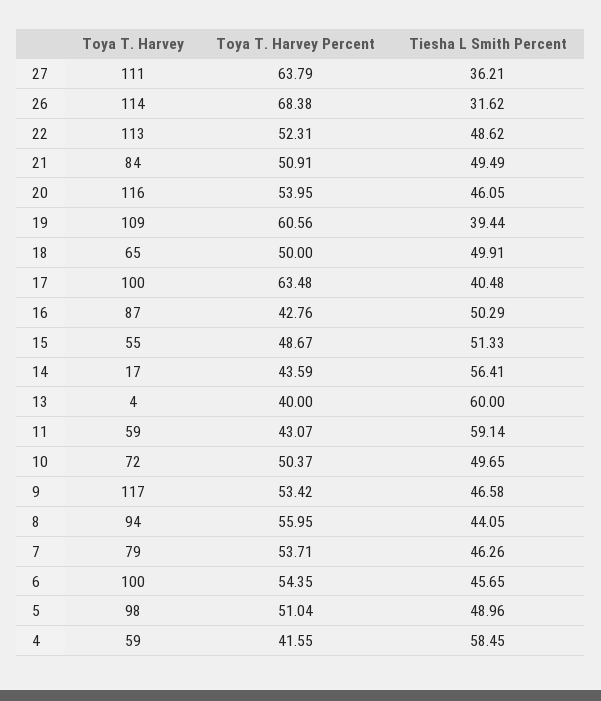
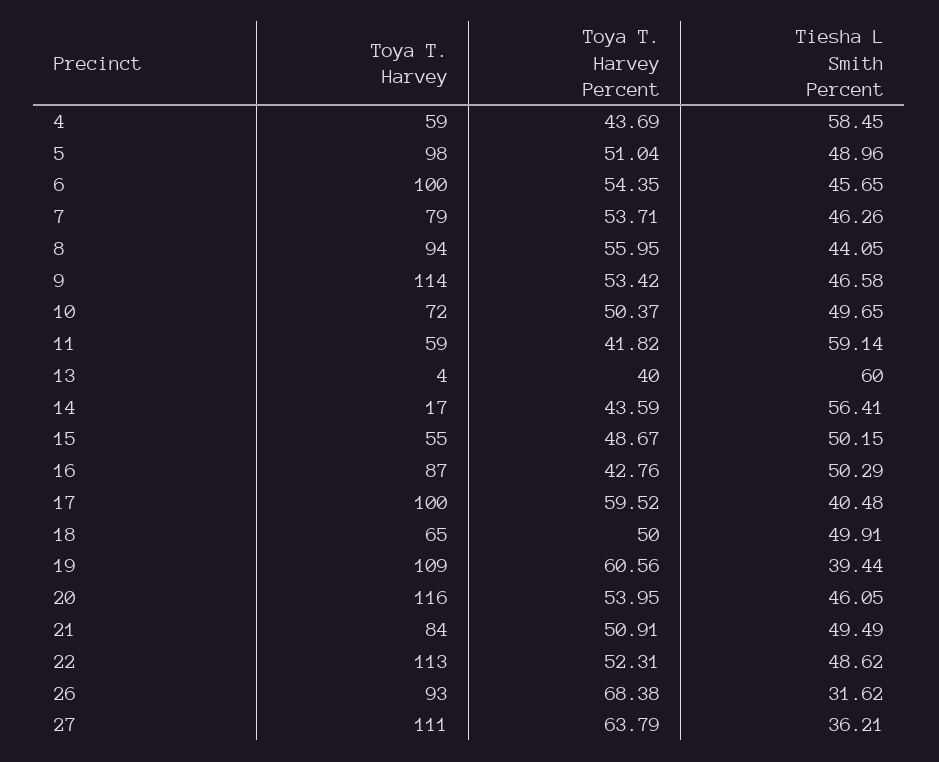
Toya T. Harvey, 26: 114 -> 93
Toya T. Harvey Percent, 17: 63.48 -> 59.52
Tiesha L Smith Percent, 15: 51.33 -> 50.15
Toya T. Harvey Percent, 11: 43.07 -> 41.82
Toya T. Harvey, 9: 117 -> 114
Toya T. Harvey Percent, 4: 41.55 -> 43.69

